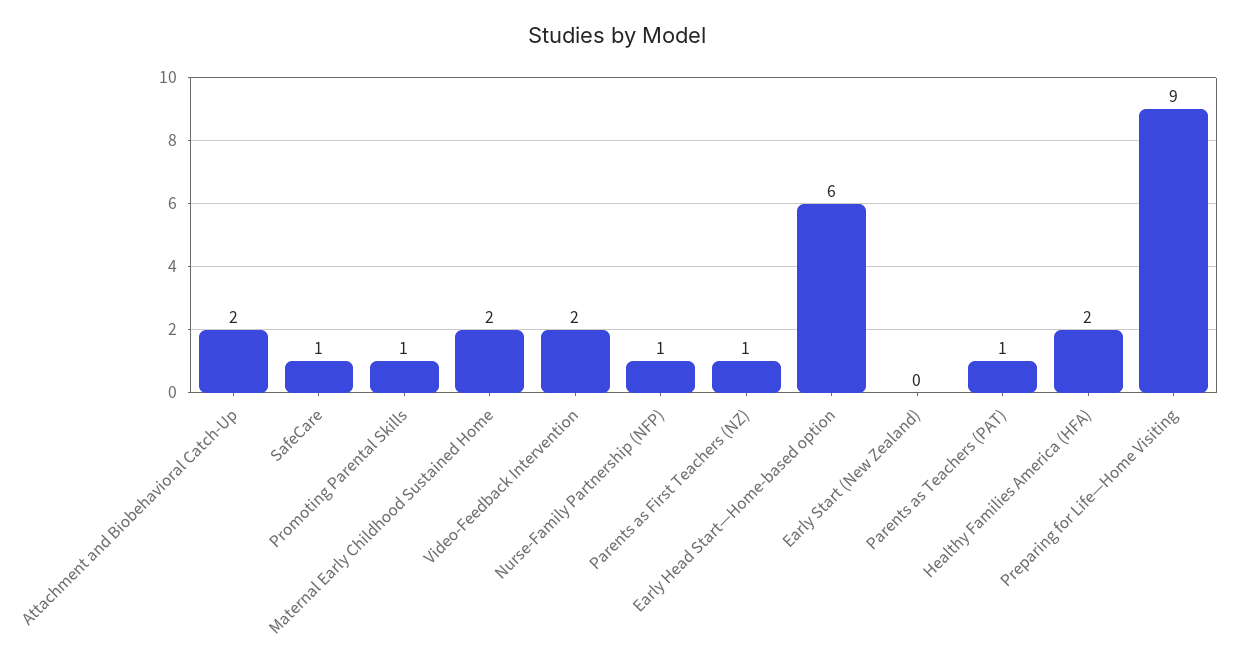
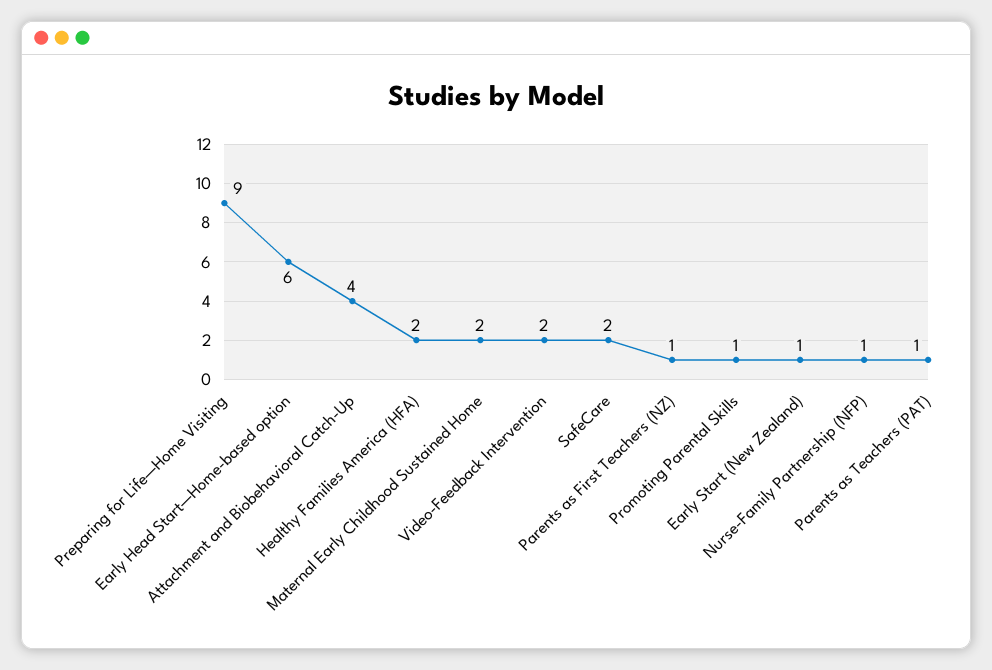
Attachment and Biobehavioral Catch-Up: 2 -> 4
SafeCare: 1 -> 2
Early Start (New Zealand): 0 -> 1

